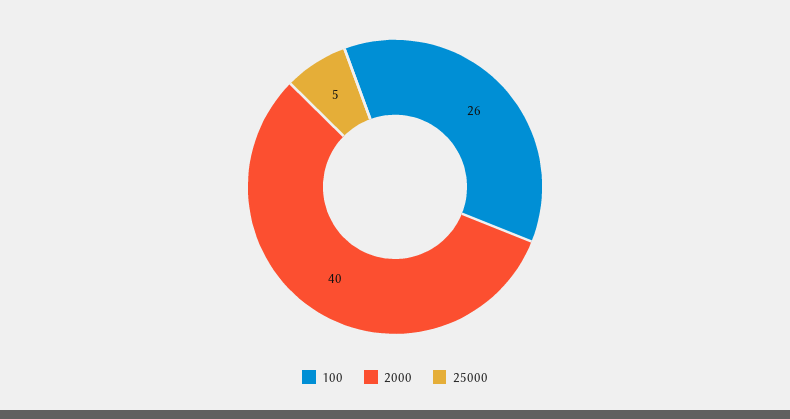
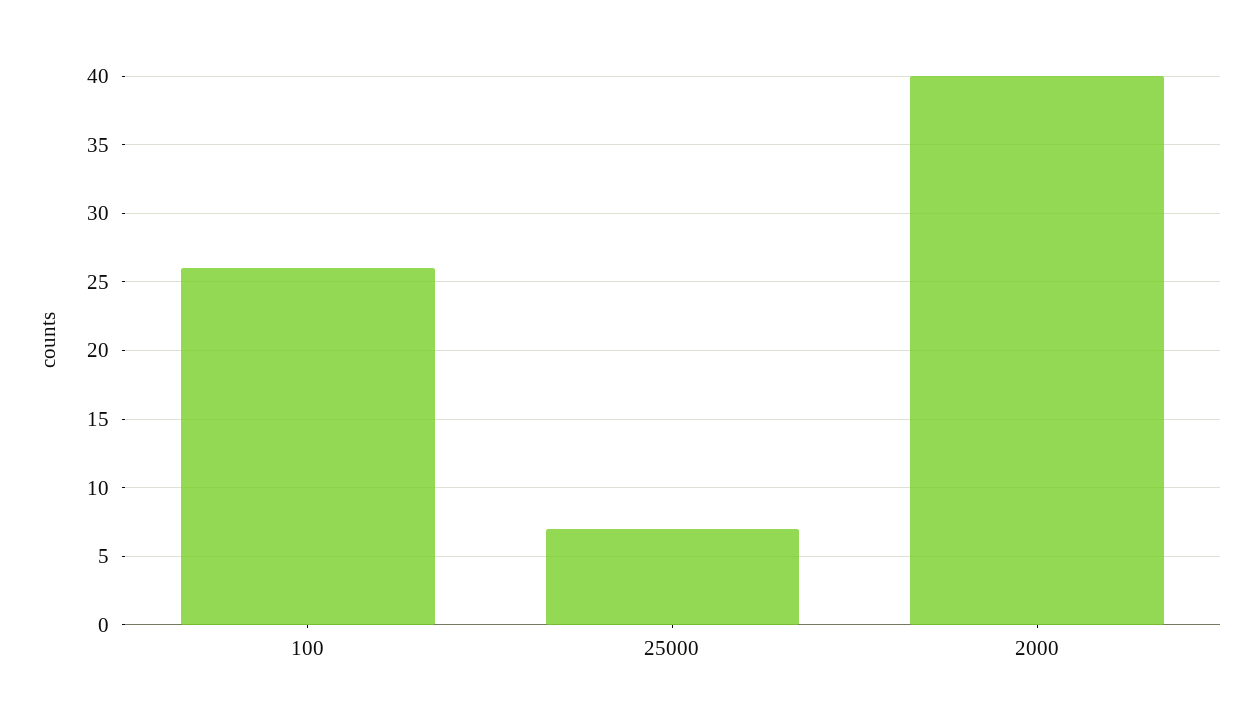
25000: 5 -> 7

